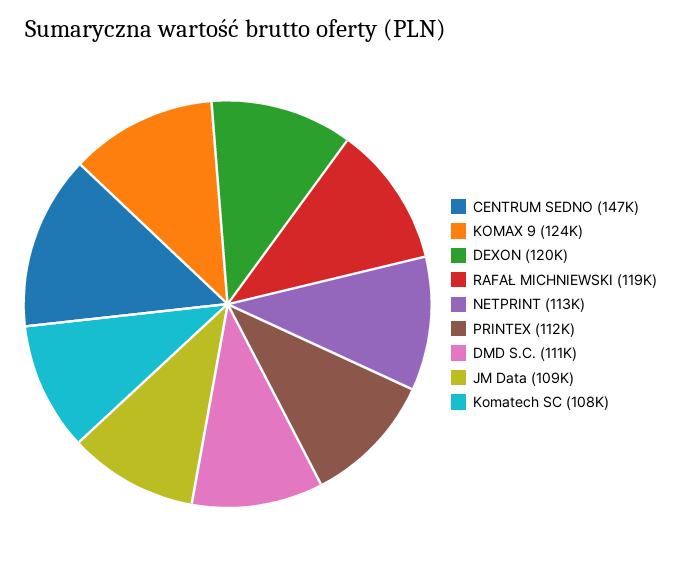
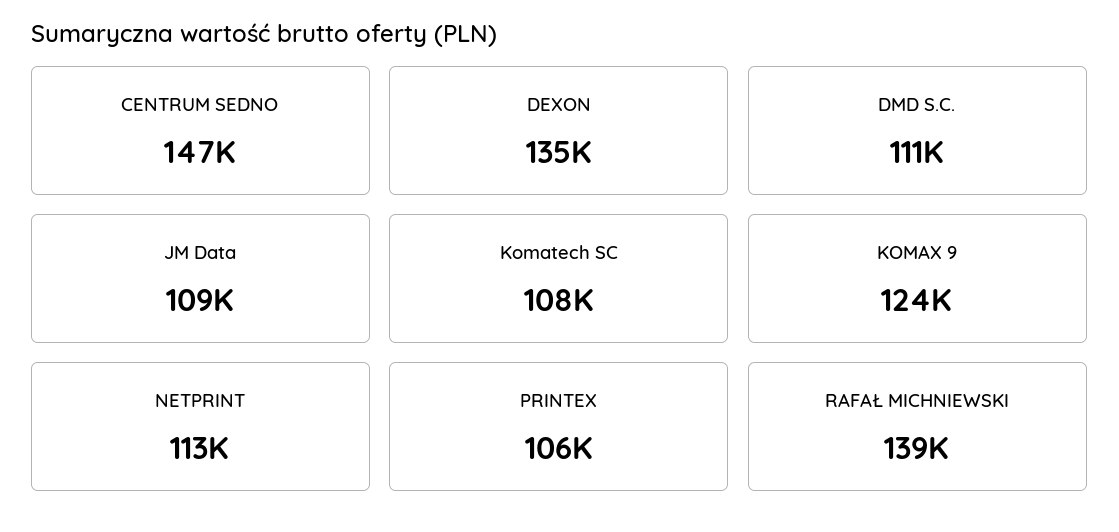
DEXON: 120000 -> 135000
RAFAŁ MICHNIEWSKI: 119000 -> 139000
PRINTEX: 112000 -> 106000

